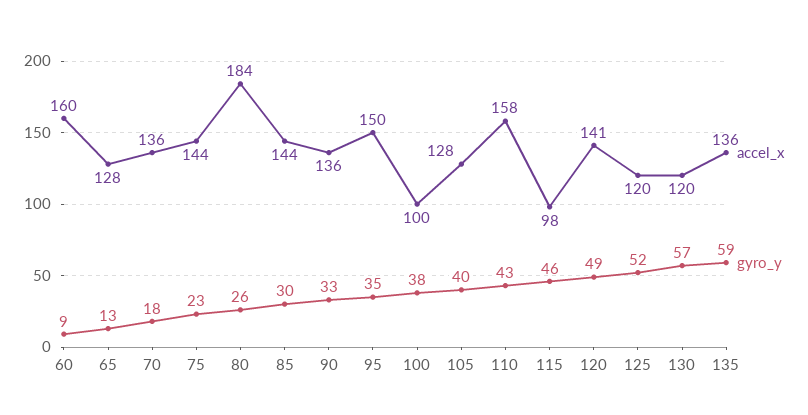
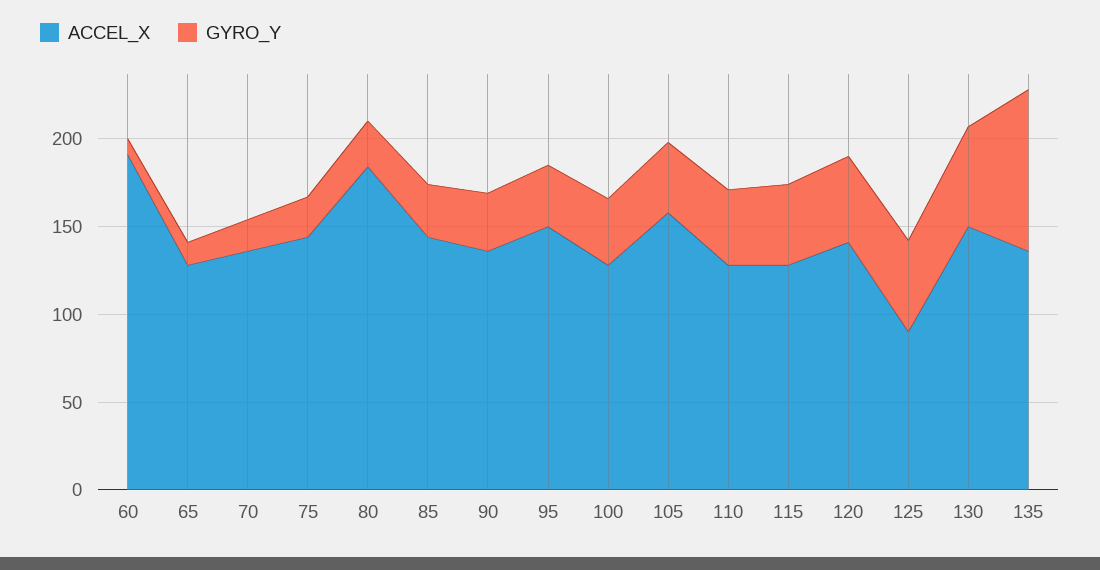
accel_x, 60: 160 -> 190
accel_x, 100: 100 -> 130
accel_x, 105: 128 -> 160
accel_x, 110: 158 -> 130
accel_x, 115: 98 -> 130
accel_x, 125: 120 -> 90
accel_x, 130: 120 -> 150
gyro_y, 135: 59 -> 90

